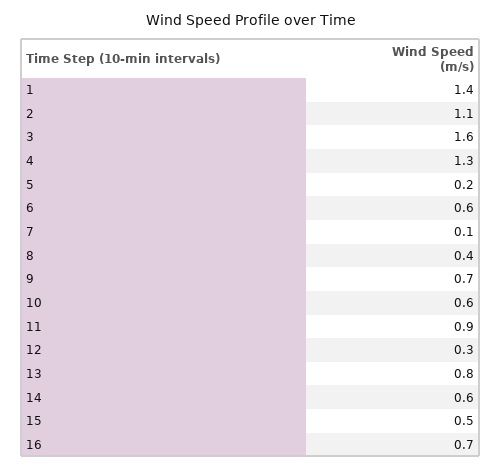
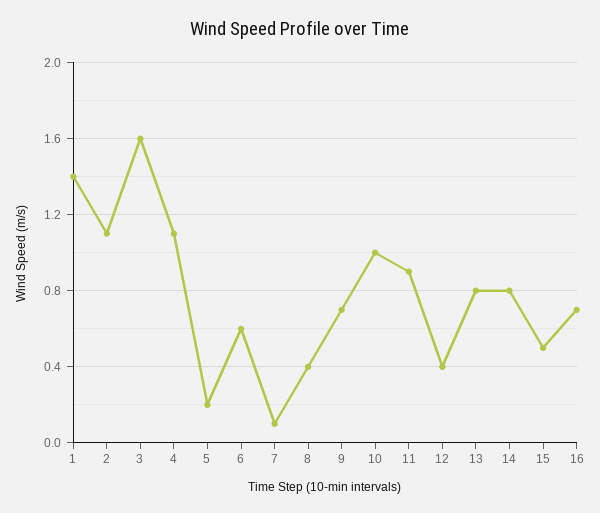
4: 1.3 -> 1.1
10: 0.6 -> 1
12: 0.3 -> 0.4
14: 0.6 -> 0.8

